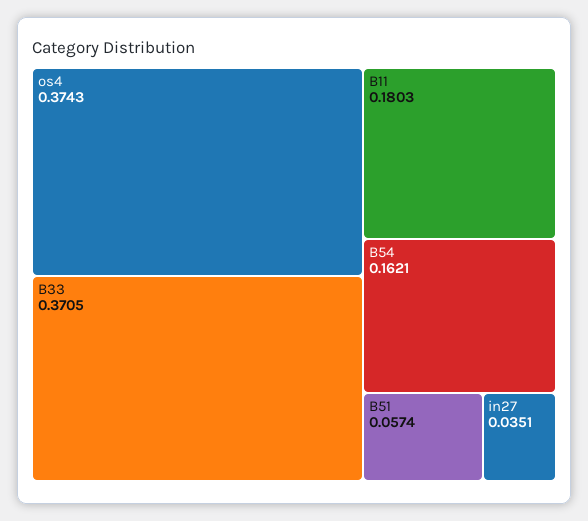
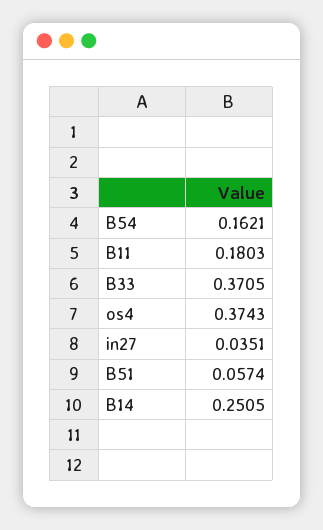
B14: none -> 0.2505

